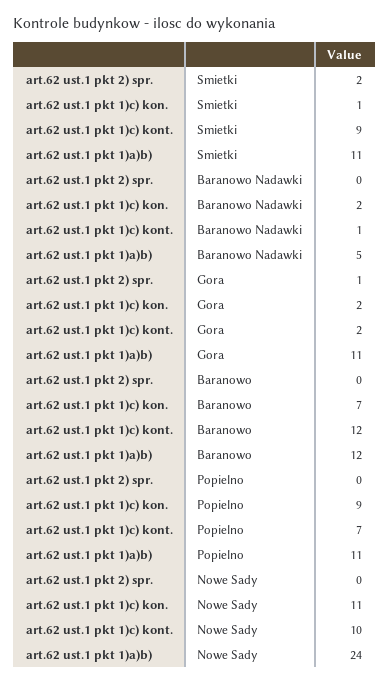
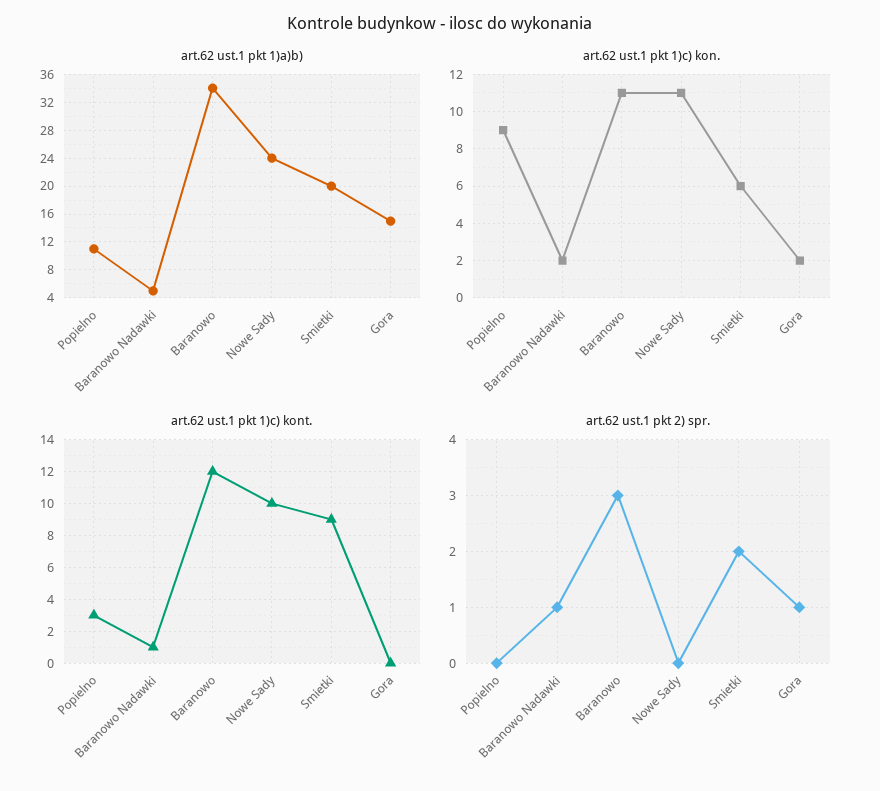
art.62 ust.1 pkt 1)c) kon., Smietki: 1 -> 6
art.62 ust.1 pkt 1)a)b), Smietki: 11 -> 20
art.62 ust.1 pkt 2) spr., Baranowo Nadawki: 0 -> 1
art.62 ust.1 pkt 1)c) kont., Gora: 2 -> 0
art.62 ust.1 pkt 1)a)b), Gora: 11 -> 15
art.62 ust.1 pkt 2) spr., Baranowo: 0 -> 3
art.62 ust.1 pkt 1)c) kon., Baranowo: 7 -> 11
art.62 ust.1 pkt 1)a)b), Baranowo: 12 -> 34
art.62 ust.1 pkt 1)c) kont., Popielno: 7 -> 3

